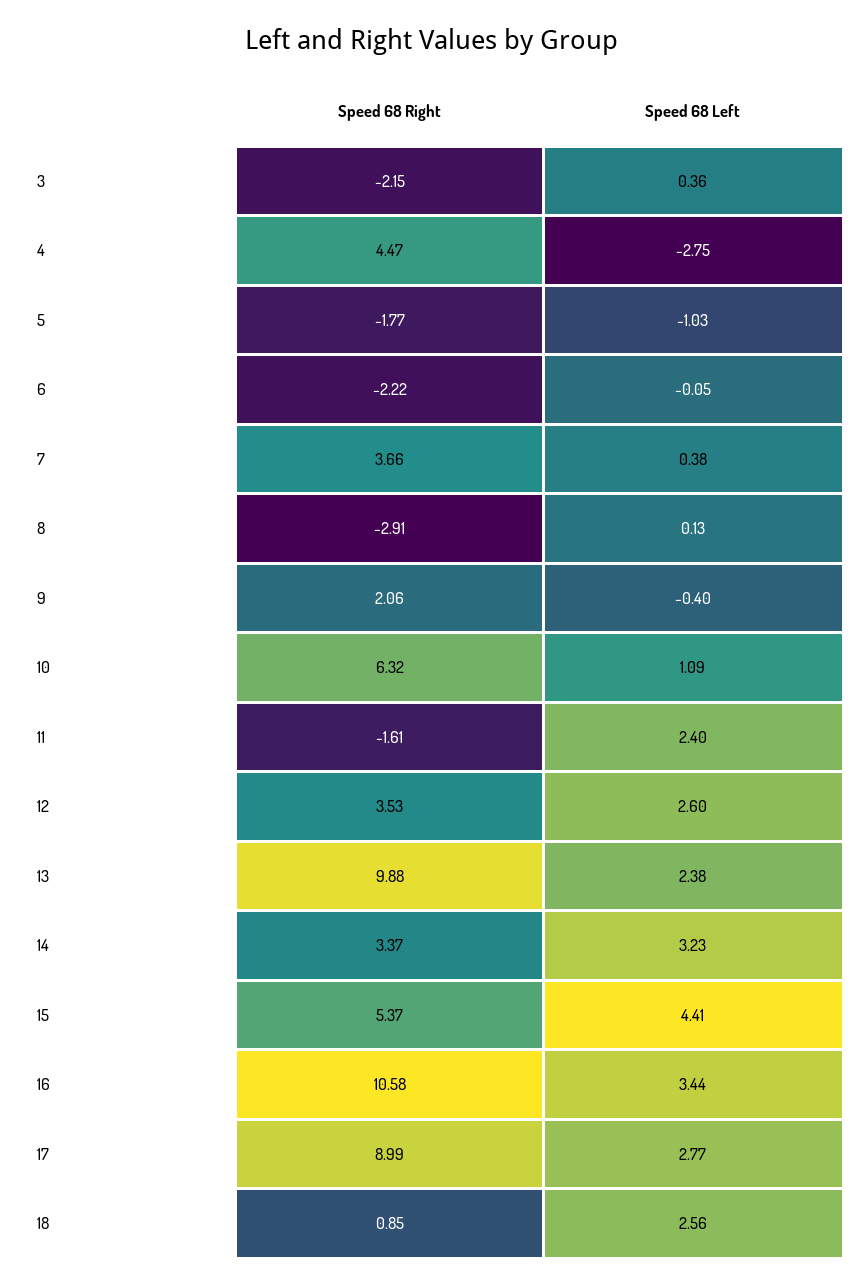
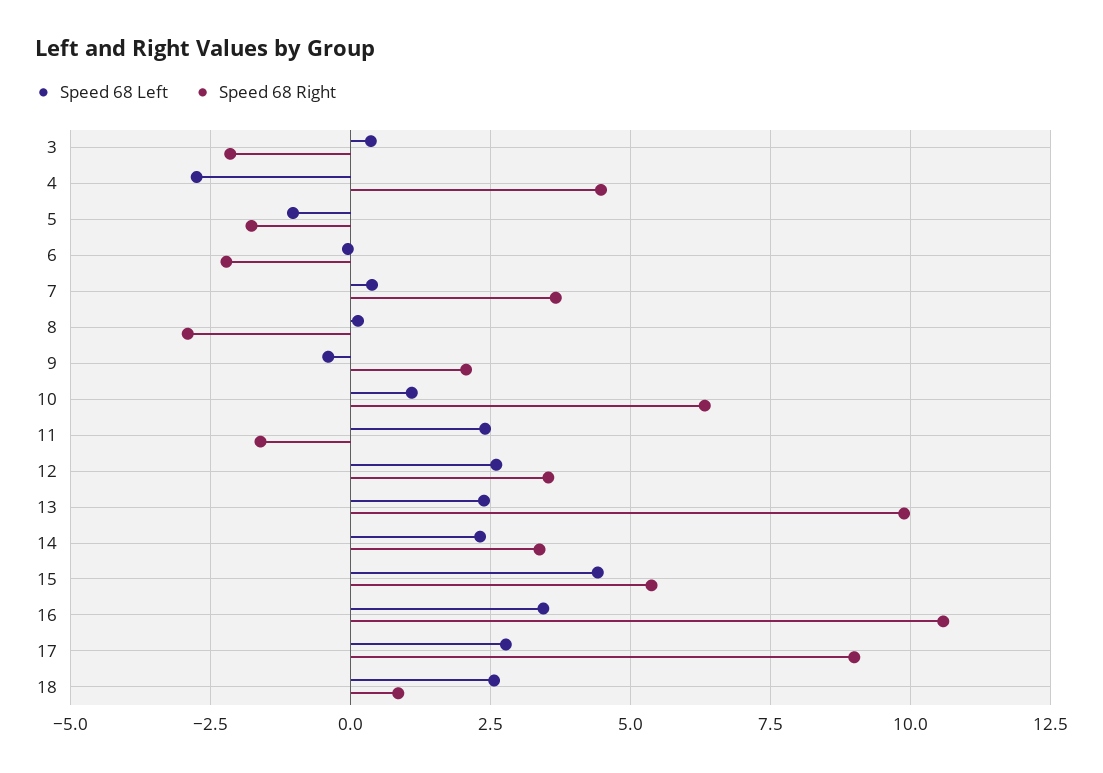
Speed 68 Left, 14: 3.23 -> 2.25

